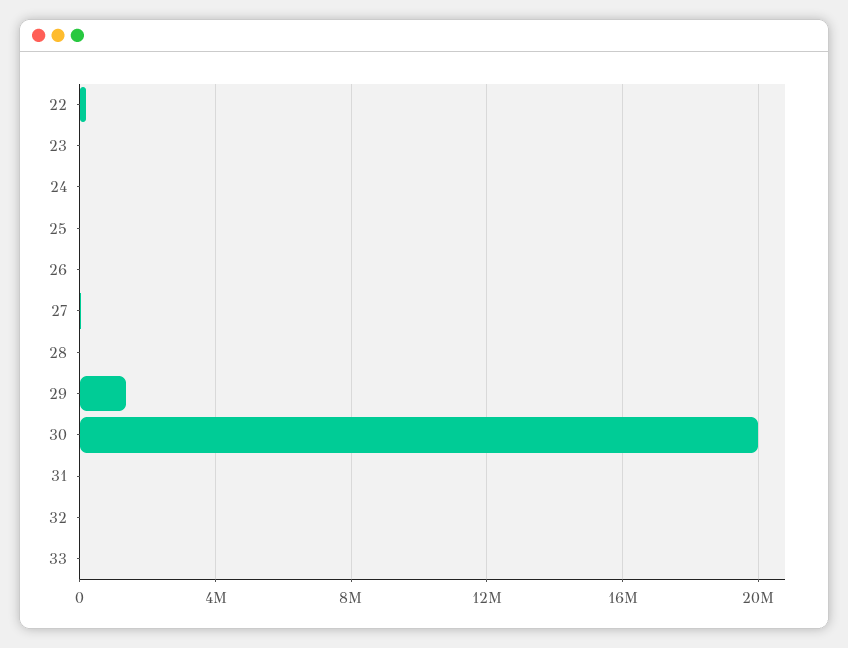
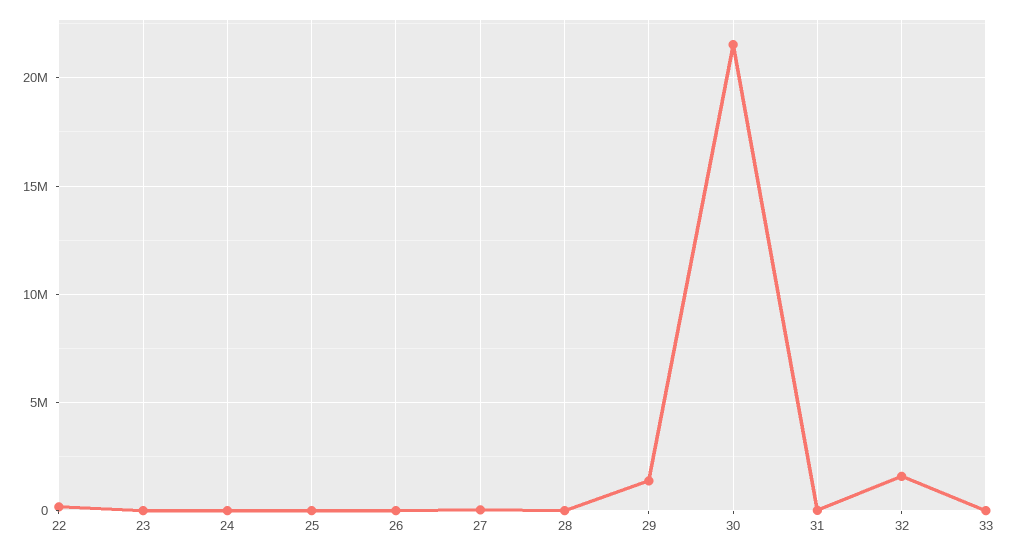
30: 20000000 -> 21500000
32: 0 -> 1500000

